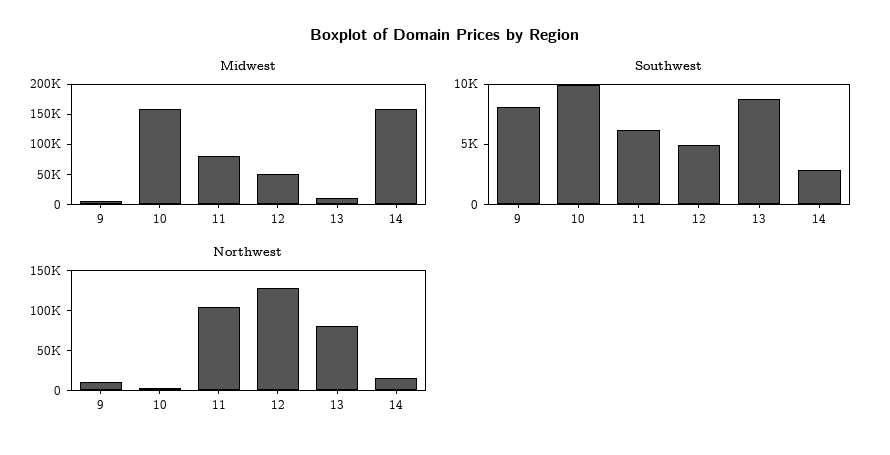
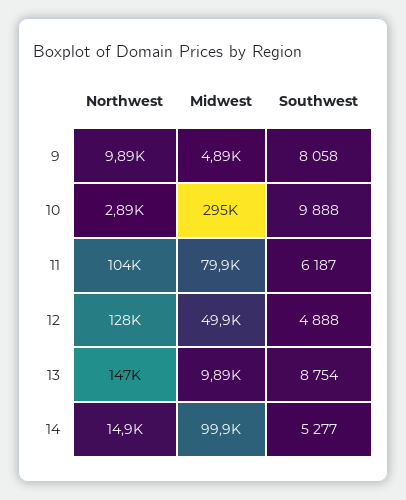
Midwest, 10: 150000 -> 295000
Midwest, 14: 150000 -> 99900
Southwest, 14: 3000 -> 5277
Northwest, 13: 80000 -> 147000

